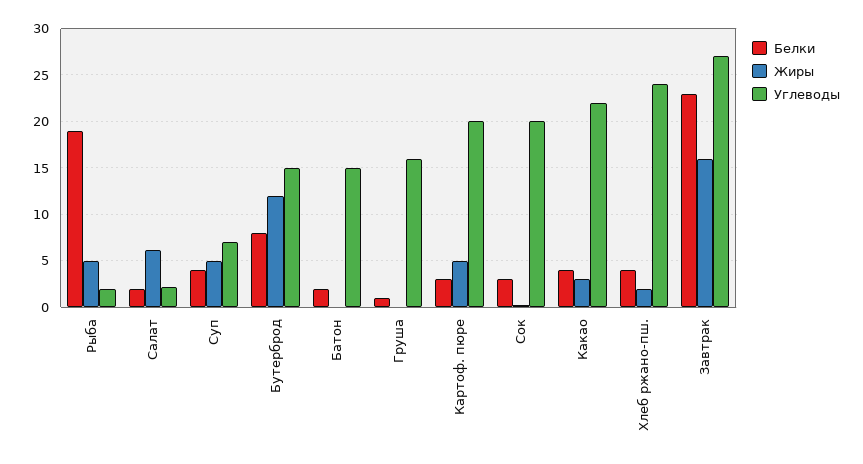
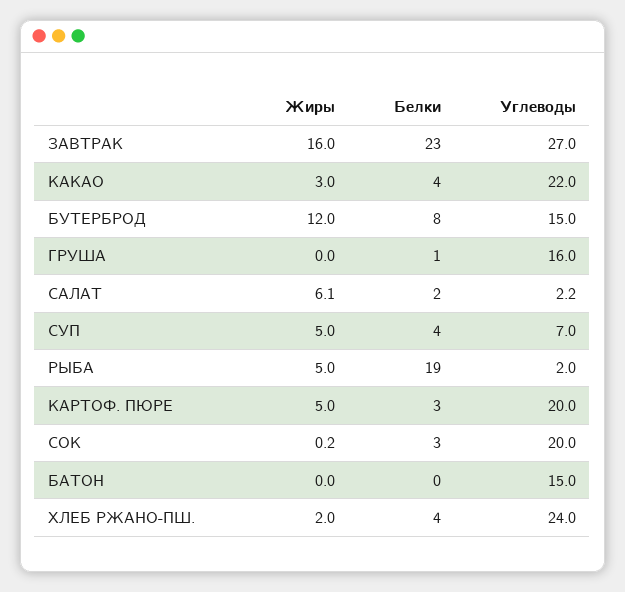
Белки, Батон: 2 -> 0

